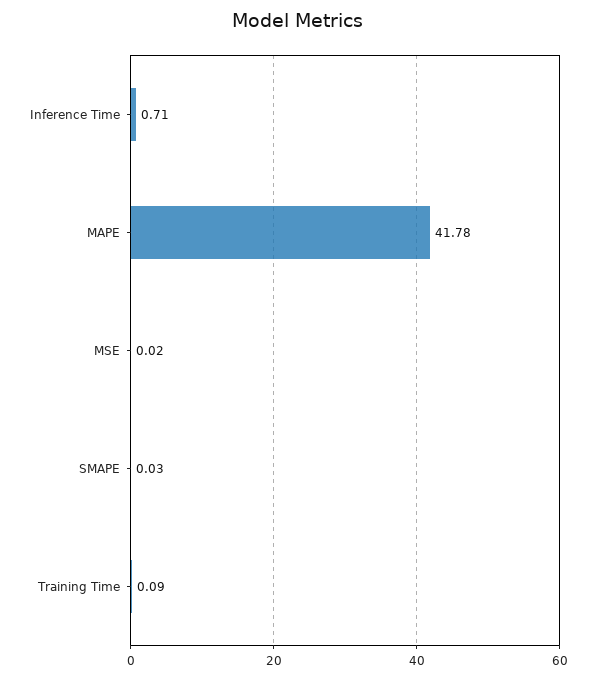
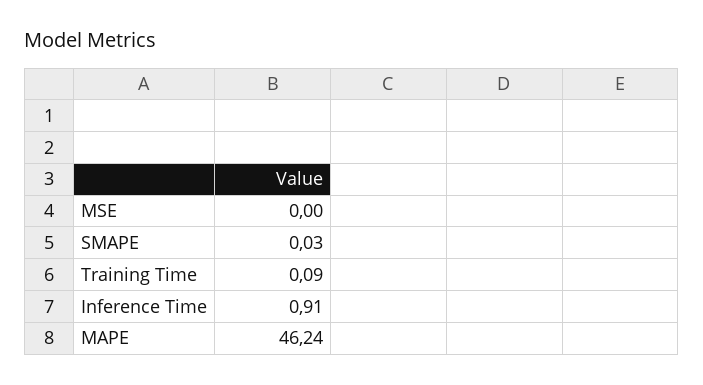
Inference Time: 0.71 -> 0.91
MAPE: 41.78 -> 46.24
MSE: 0.02 -> 0

